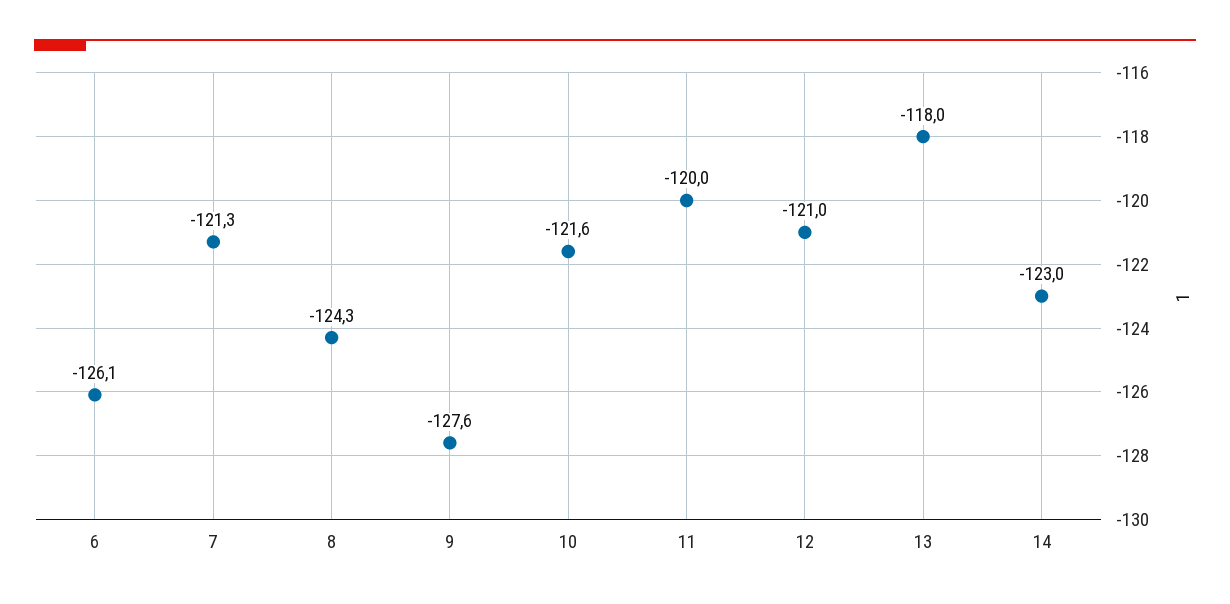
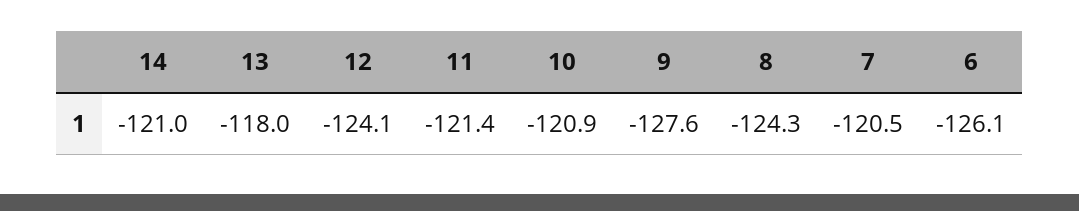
7: -121.3 -> -120.5
10: -121.6 -> -120.9
11: -120 -> -121.4
12: -121 -> -124.1
14: -123 -> -121

